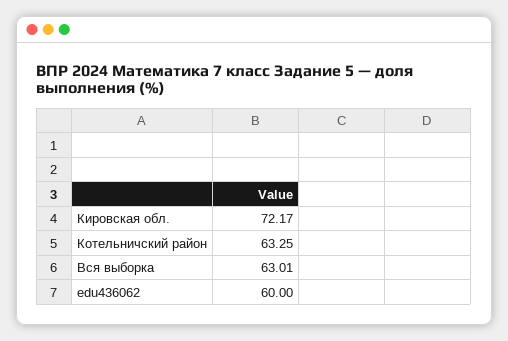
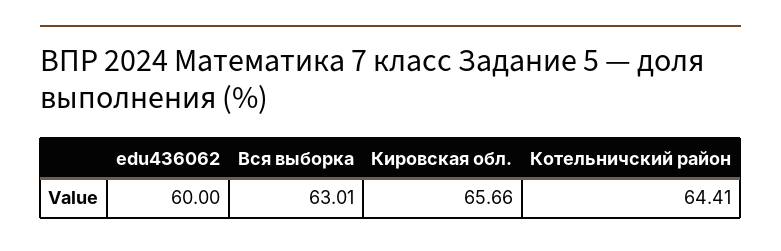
Кировская обл.: 72.17 -> 65.66
Котельничский район: 63.25 -> 64.41

